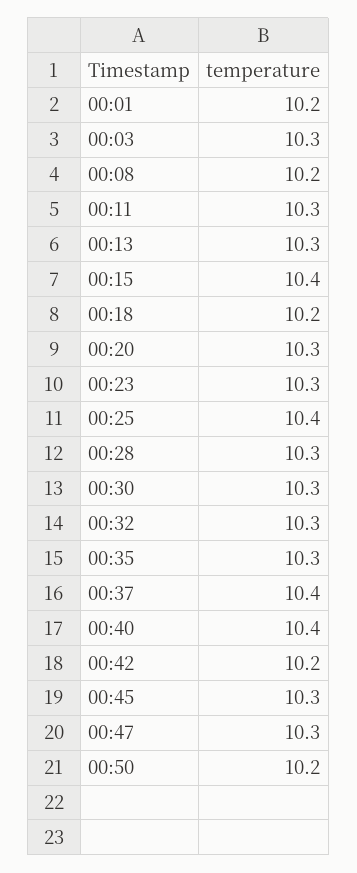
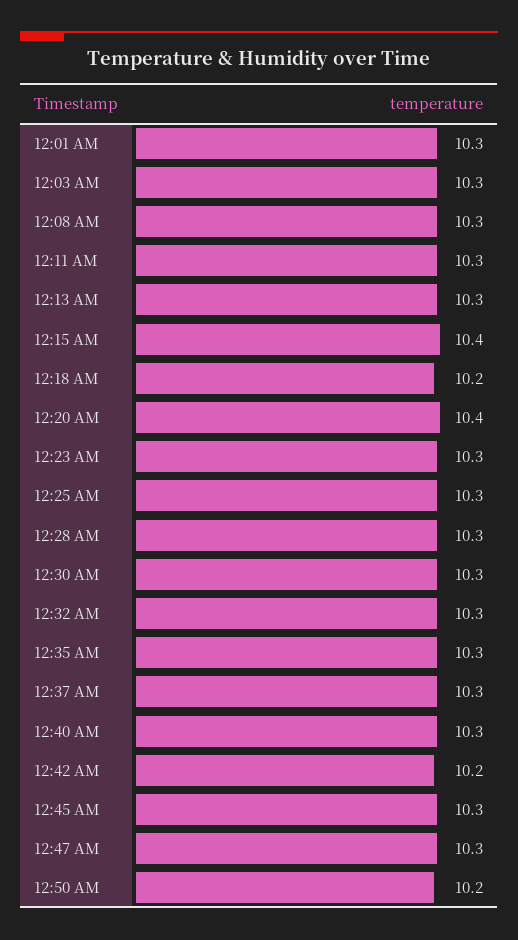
00:01: 10.2 -> 10.3
00:08: 10.2 -> 10.3
00:20: 10.3 -> 10.4
00:25: 10.4 -> 10.3
00:37: 10.4 -> 10.3
00:40: 10.4 -> 10.3

